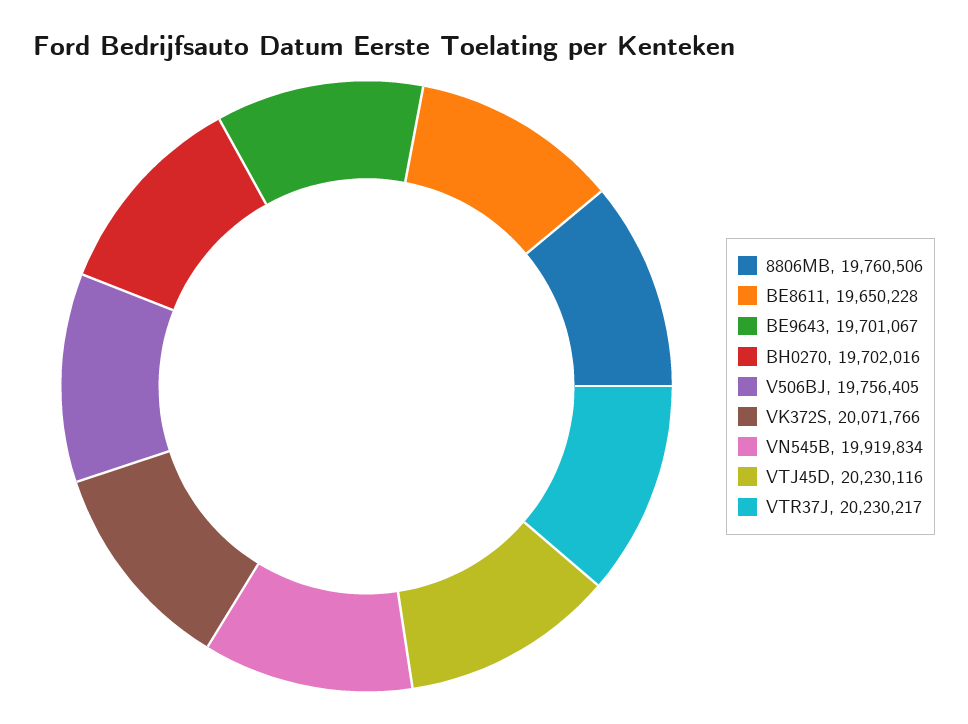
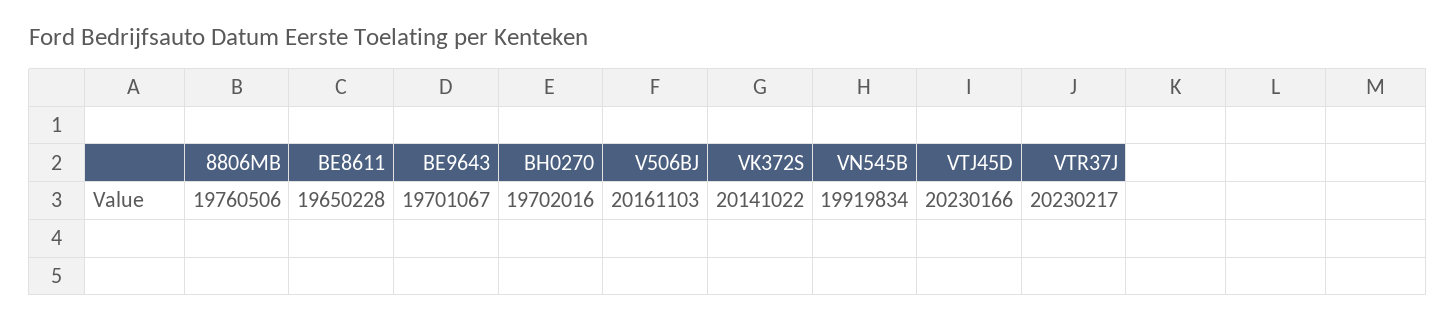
V506BJ: 19756405 -> 20161103
VK372S: 20071766 -> 20141022
VTJ45D: 20230116 -> 20230166

